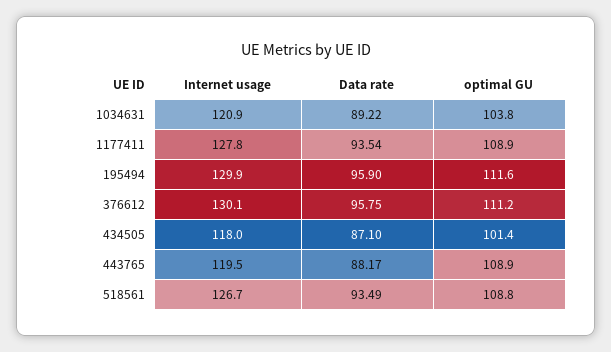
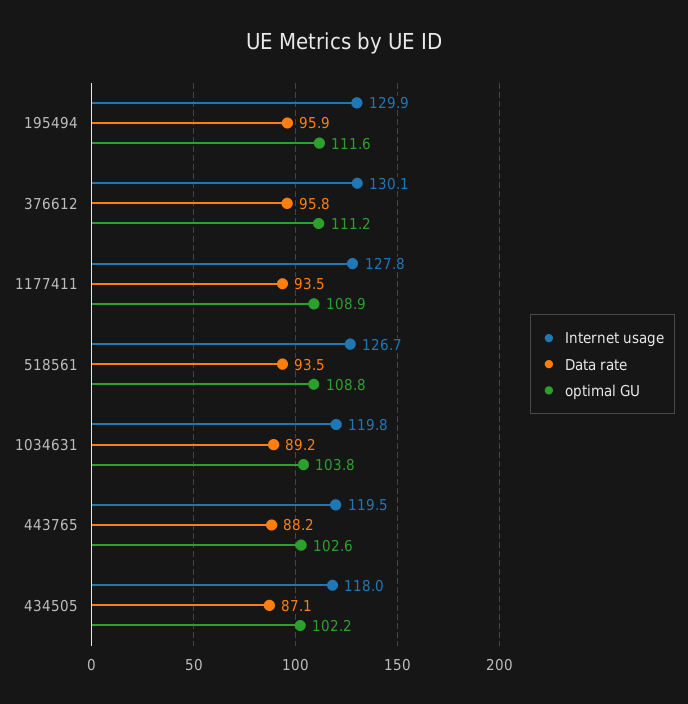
Internet usage, 1034631: 120.9 -> 119.8
optimal GU, 434505: 101.4 -> 102.2
optimal GU, 443765: 108.9 -> 102.6

